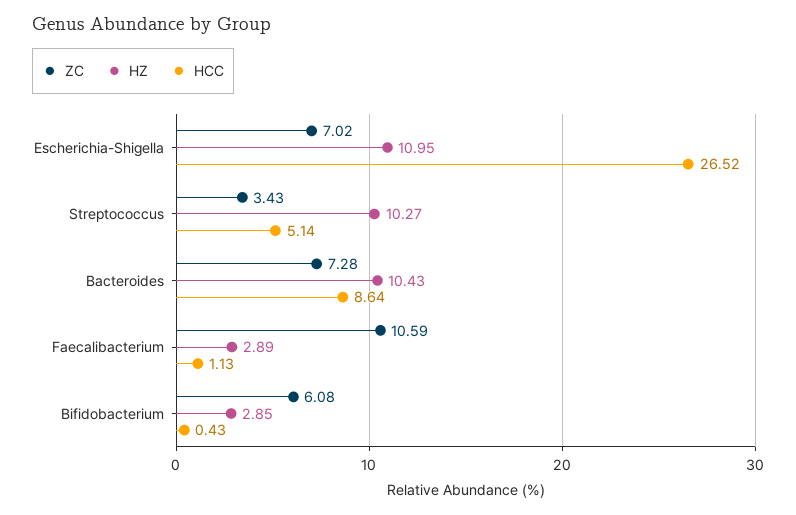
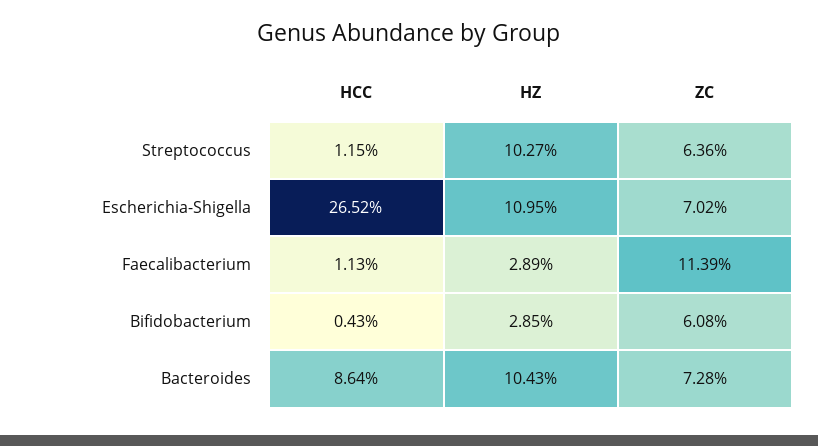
ZC, Streptococcus: 3.43 -> 6.36
HCC, Streptococcus: 5.14 -> 1.15
ZC, Faecalibacterium: 10.59 -> 11.39

